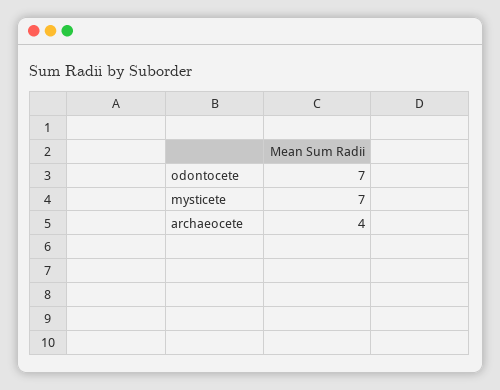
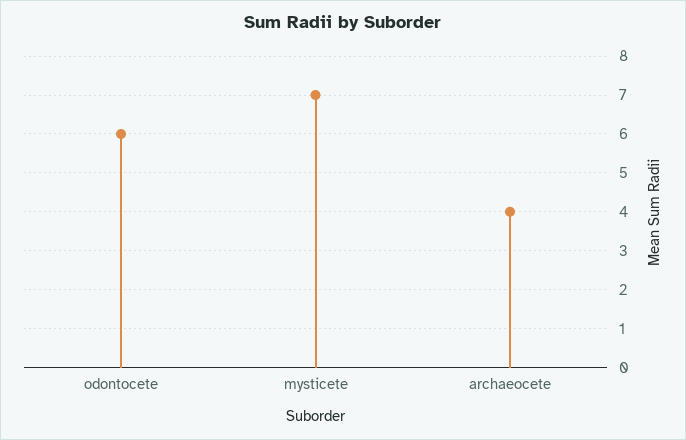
odontocete: 7 -> 6

